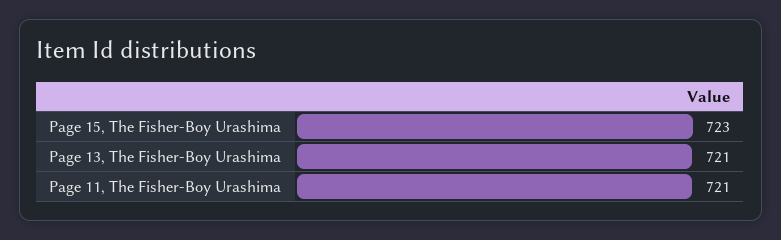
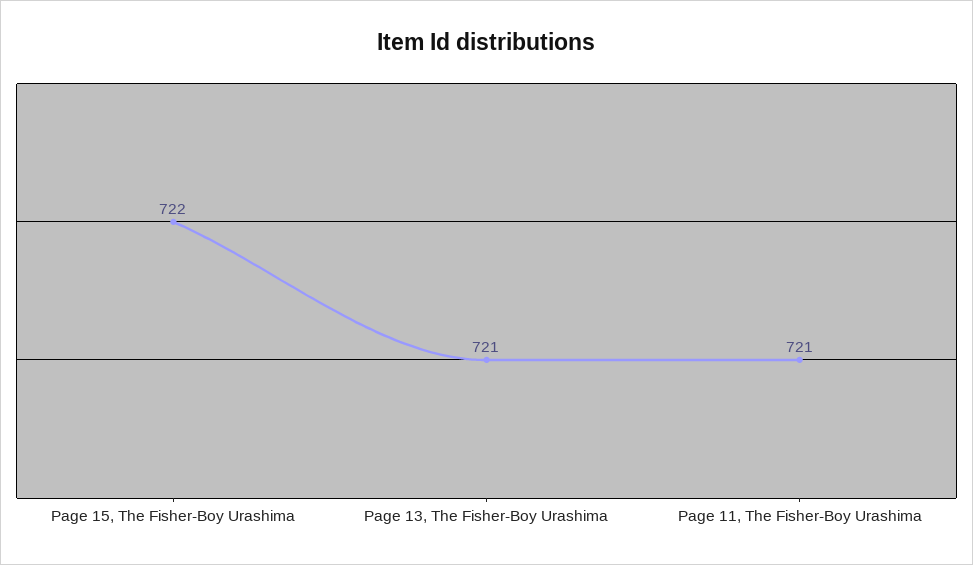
Page 15, The Fisher-Boy Urashima: 723 -> 722

